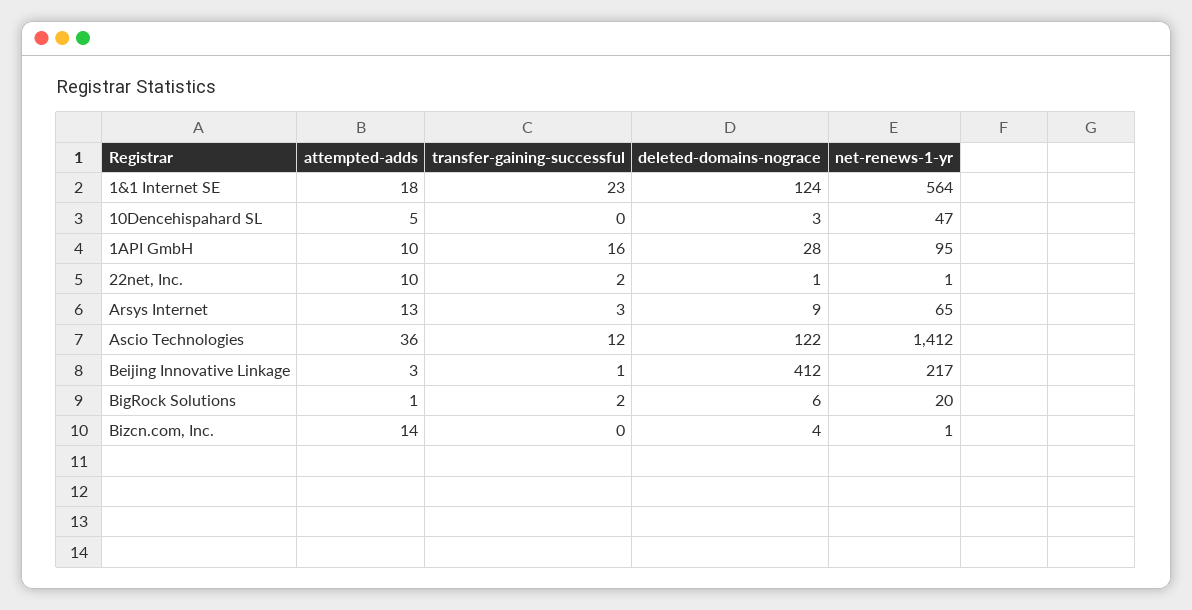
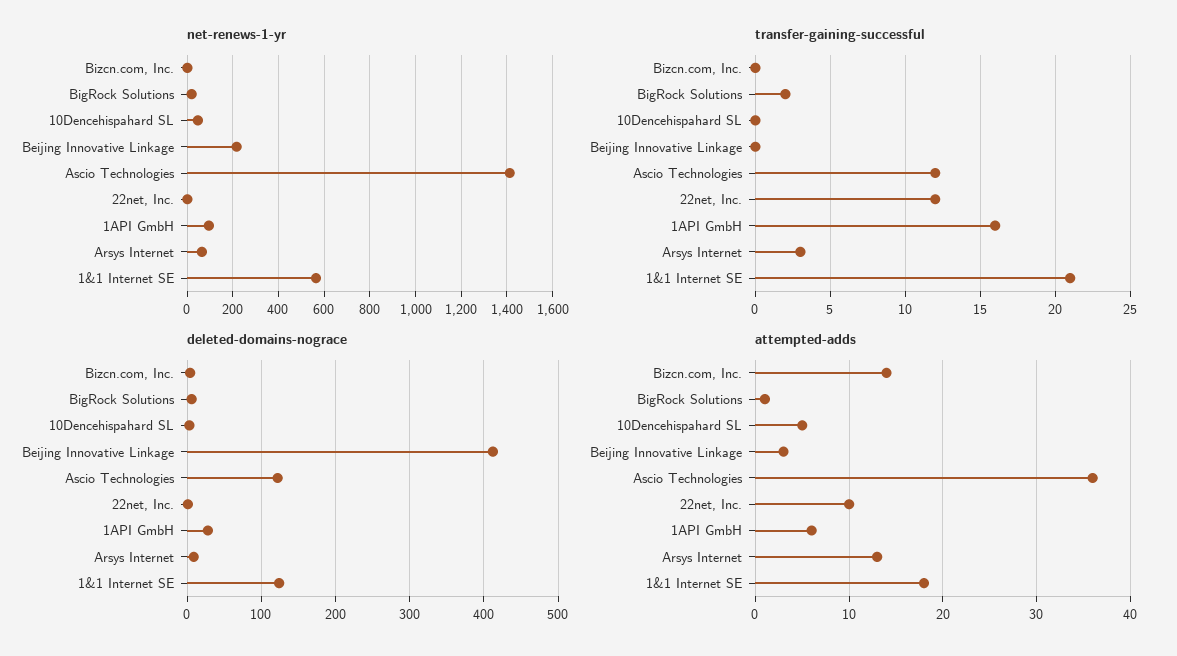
transfer-gaining-successful, 1&1 Internet SE: 23 -> 21
attempted-adds, 1API GmbH: 10 -> 6
transfer-gaining-successful, 22net, Inc.: 2 -> 12
transfer-gaining-successful, Beijing Innovative Linkage: 1 -> 0

